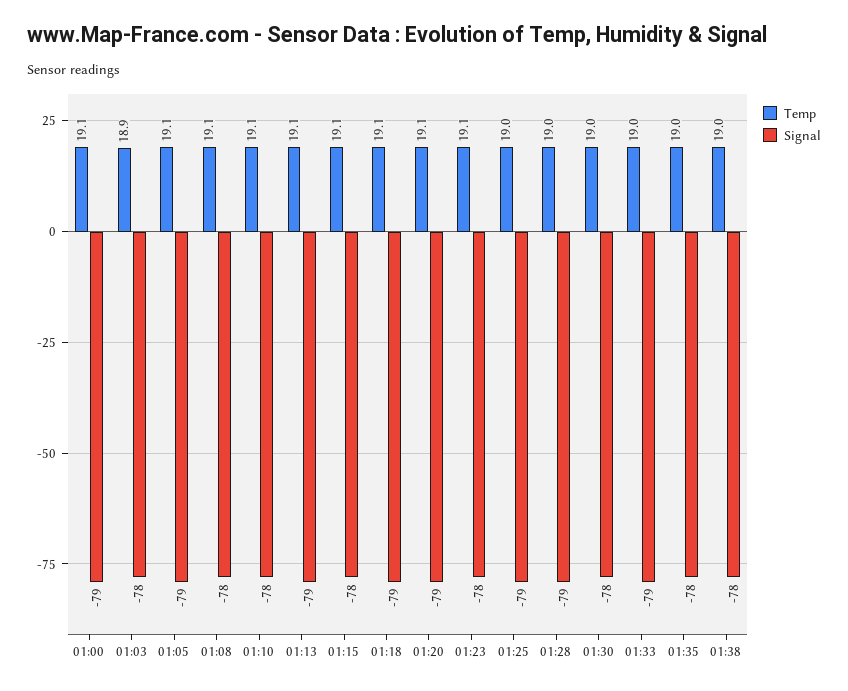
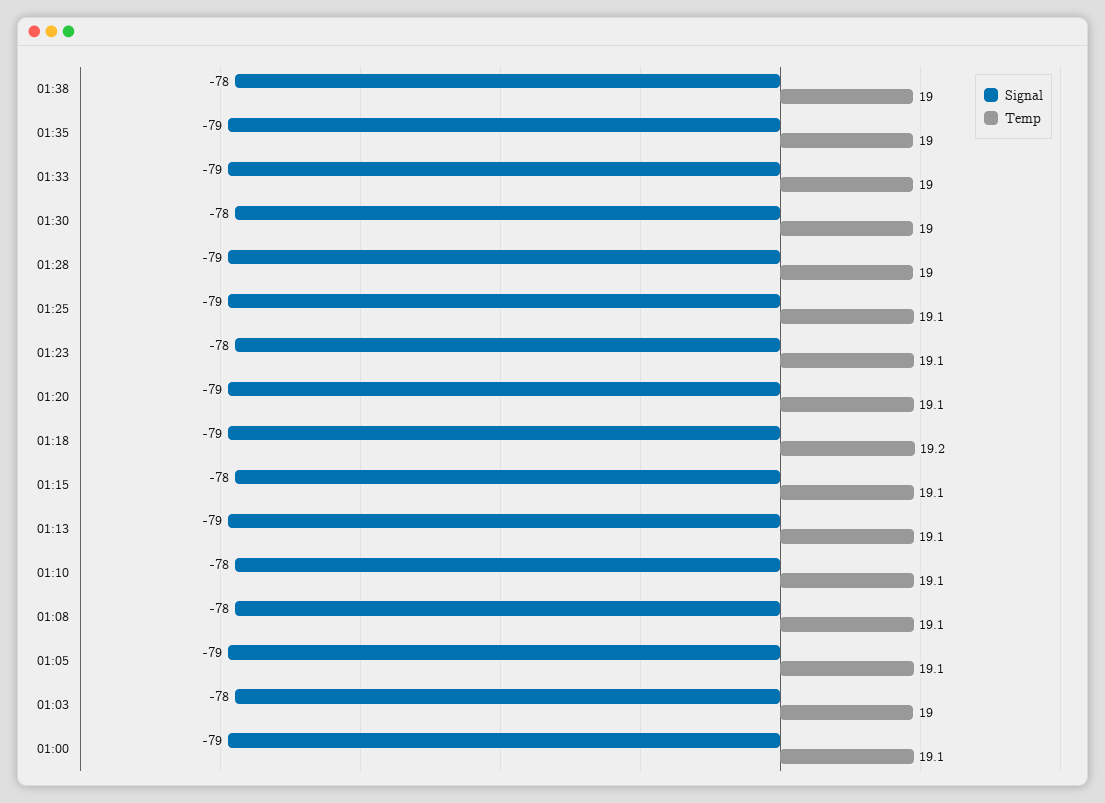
Temp, 01:03: 18.9 -> 19
Temp, 01:18: 19.1 -> 19.2
Temp, 01:25: 19 -> 19.1
Signal, 01:35: -78 -> -79

